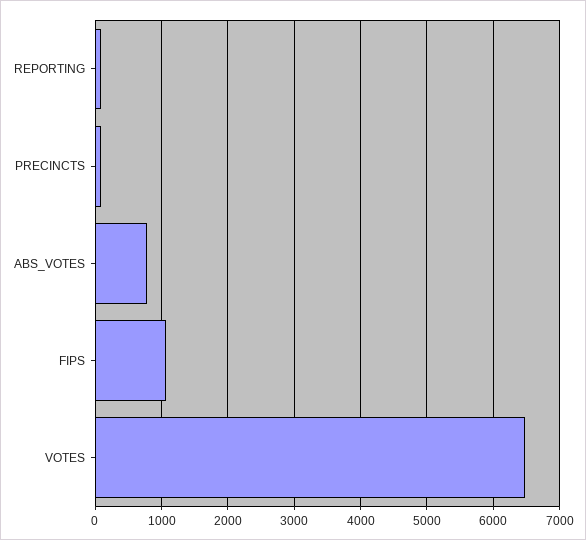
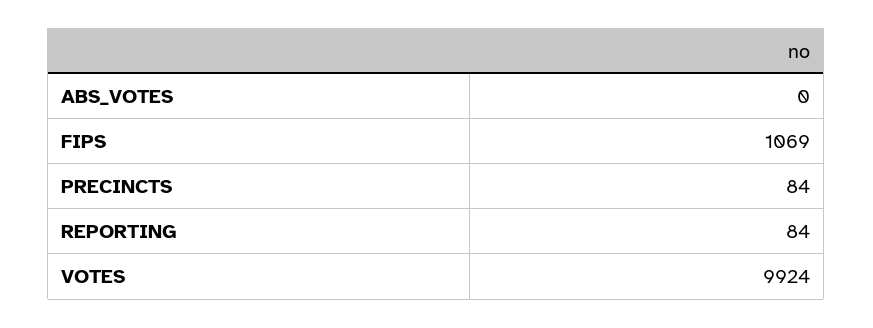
ABS_VOTES: 800 -> 0
VOTES: 6500 -> 9924

